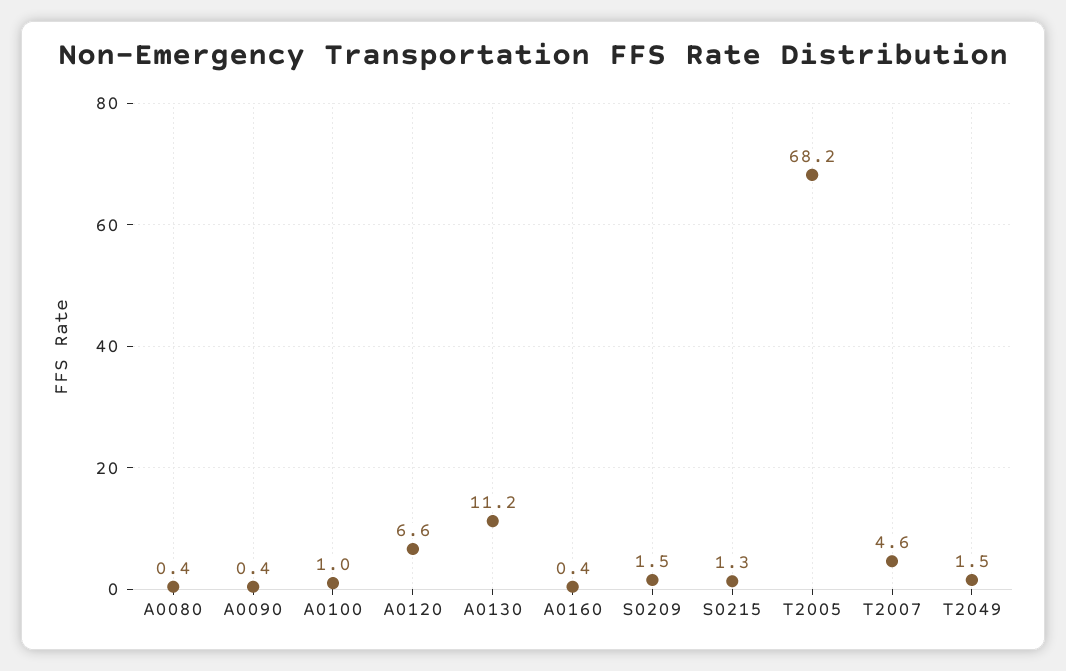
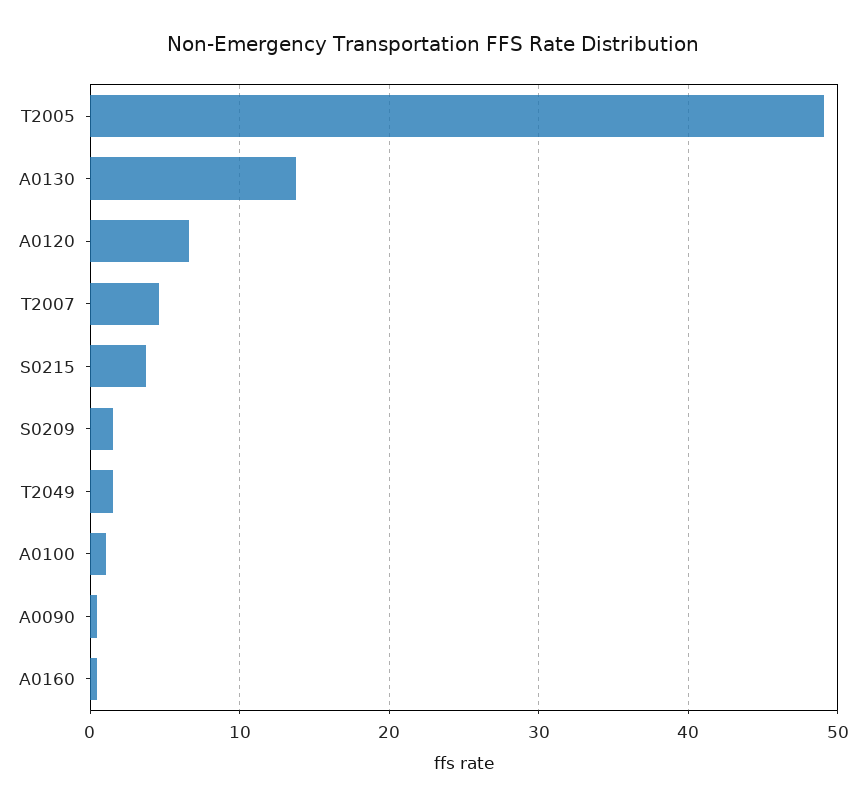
A0080: 0.4 -> none
A0130: 11.2 -> 14
S0215: 1.3 -> 4
T2005: 68.2 -> 49

